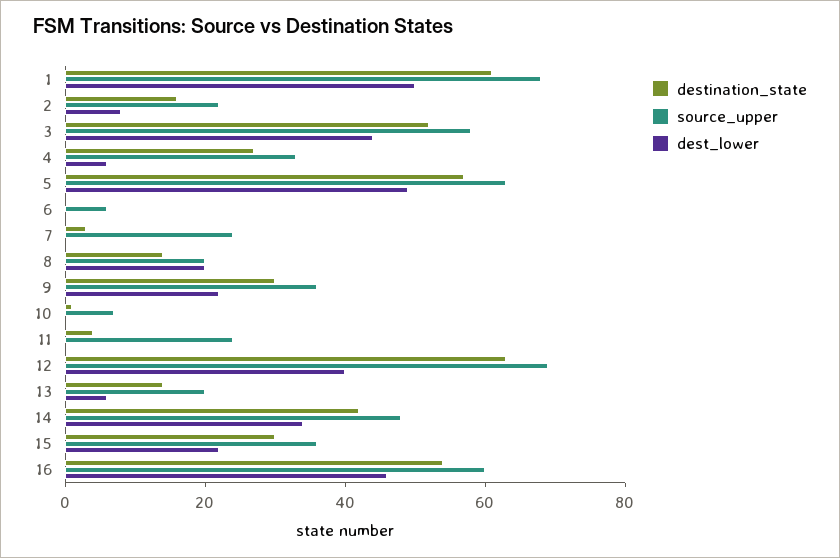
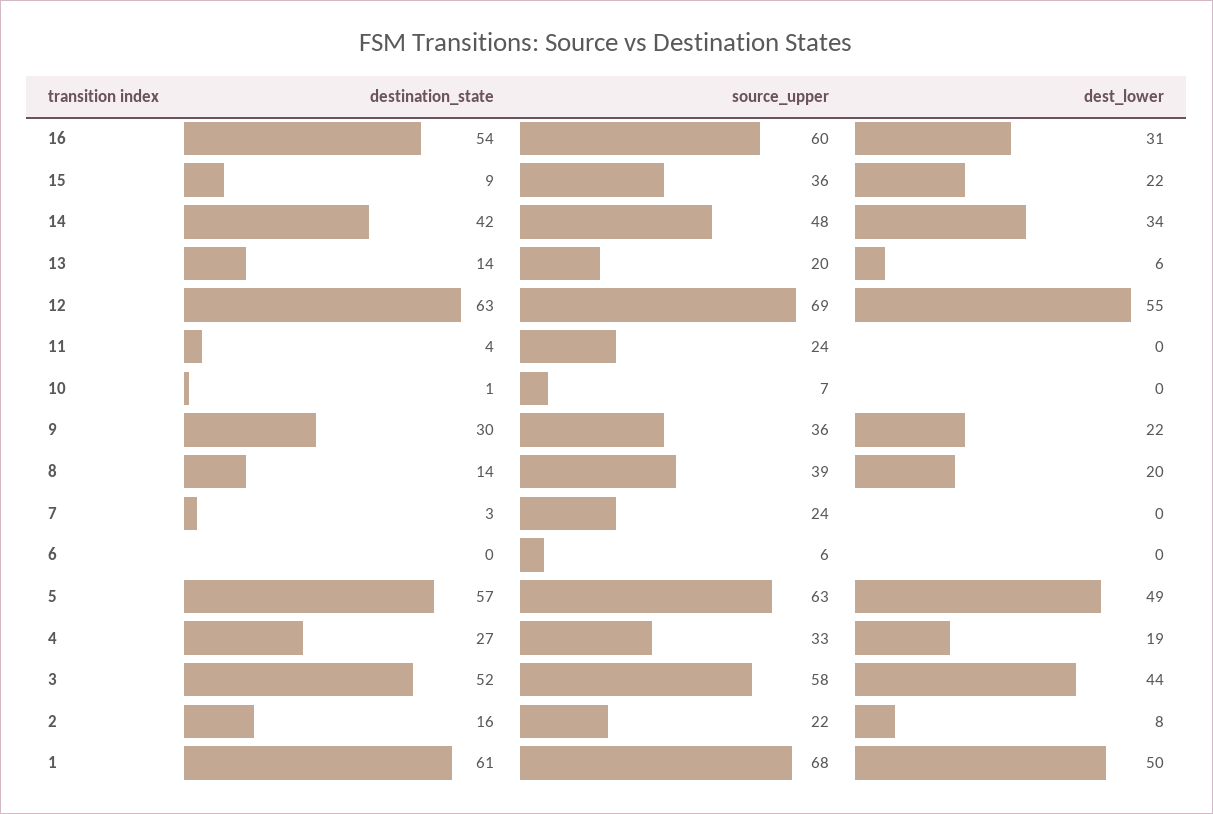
dest_lower, 4: 5 -> 19
source_upper, 8: 20 -> 39
dest_lower, 12: 40 -> 55
destination_state, 15: 30 -> 9
dest_lower, 16: 45 -> 31

